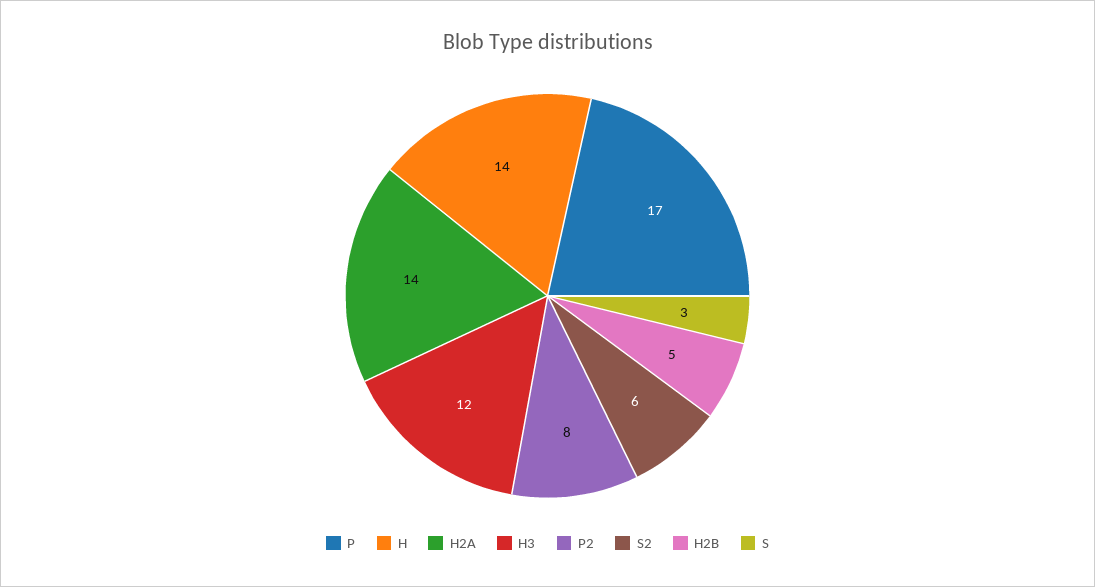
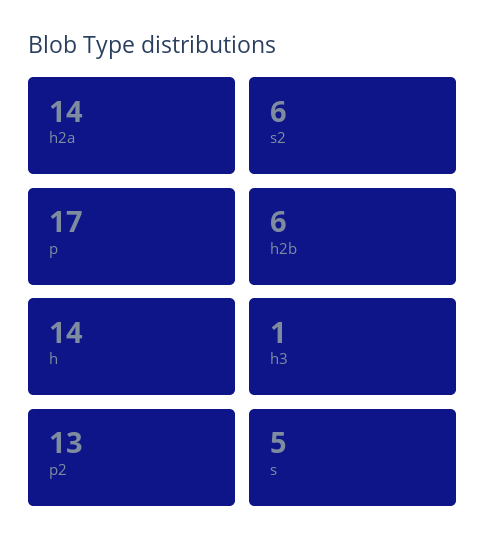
H3: 12 -> 1
P2: 8 -> 13
H2B: 5 -> 6
S: 3 -> 5

